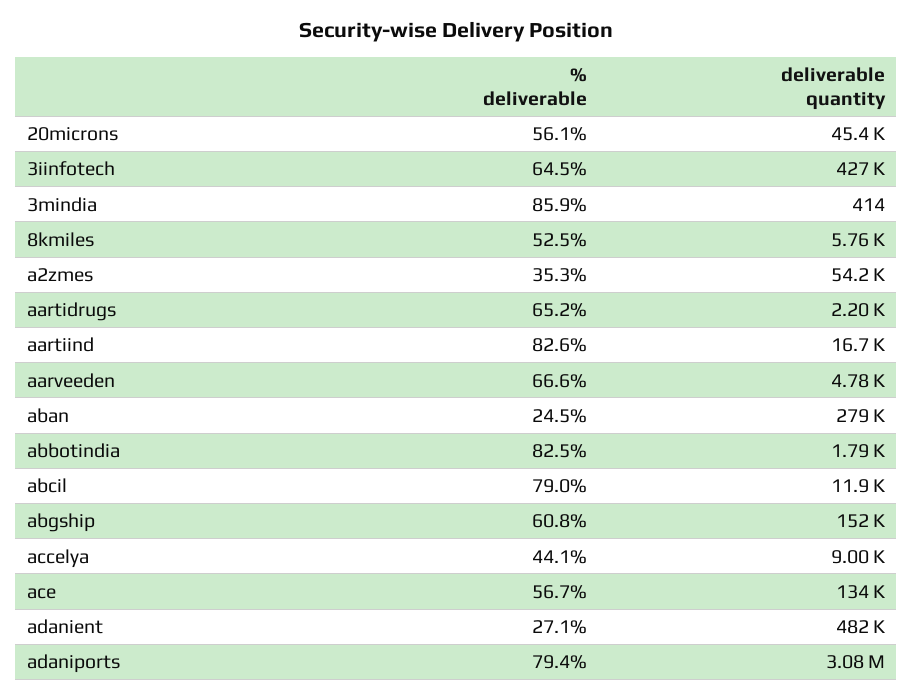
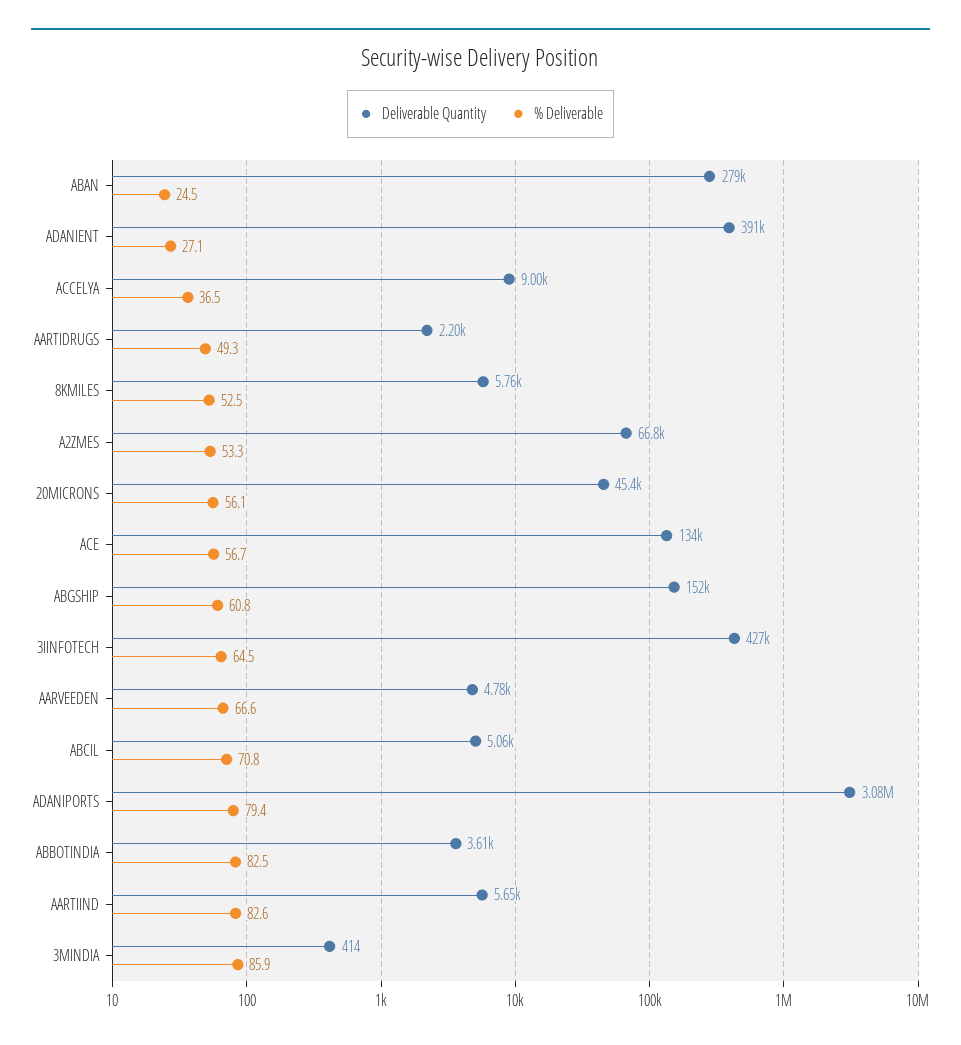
% deliverable, a2zmes: 35.3 -> 53.3
deliverable quantity, a2zmes: 54200 -> 66800
% deliverable, aartidrugs: 65.2 -> 49.3
deliverable quantity, aartiind: 16700 -> 5650
deliverable quantity, abbotindia: 1790 -> 3610
% deliverable, abcil: 79 -> 70.8
deliverable quantity, abcil: 11900 -> 5060
% deliverable, accelya: 44.1 -> 36.5
deliverable quantity, adanient: 482000 -> 391000

